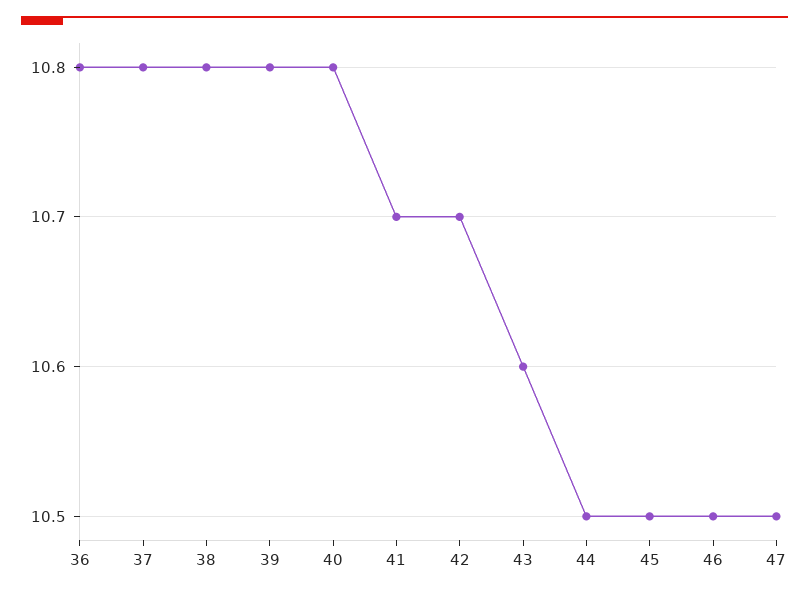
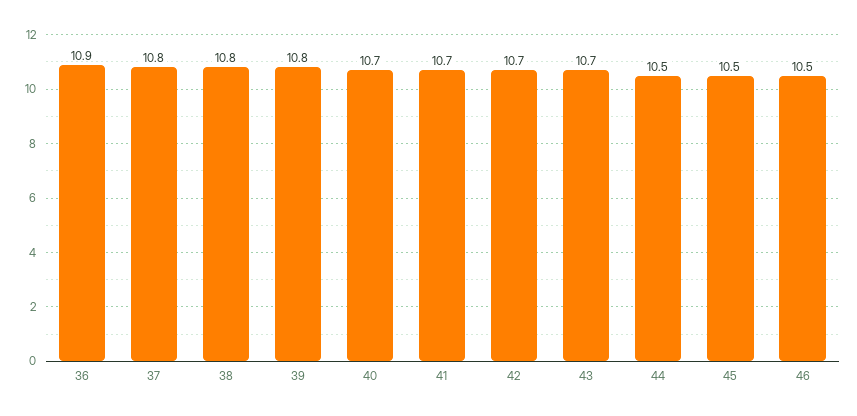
36: 10.8 -> 10.9
40: 10.8 -> 10.7
43: 10.6 -> 10.7
47: 10.5 -> none

